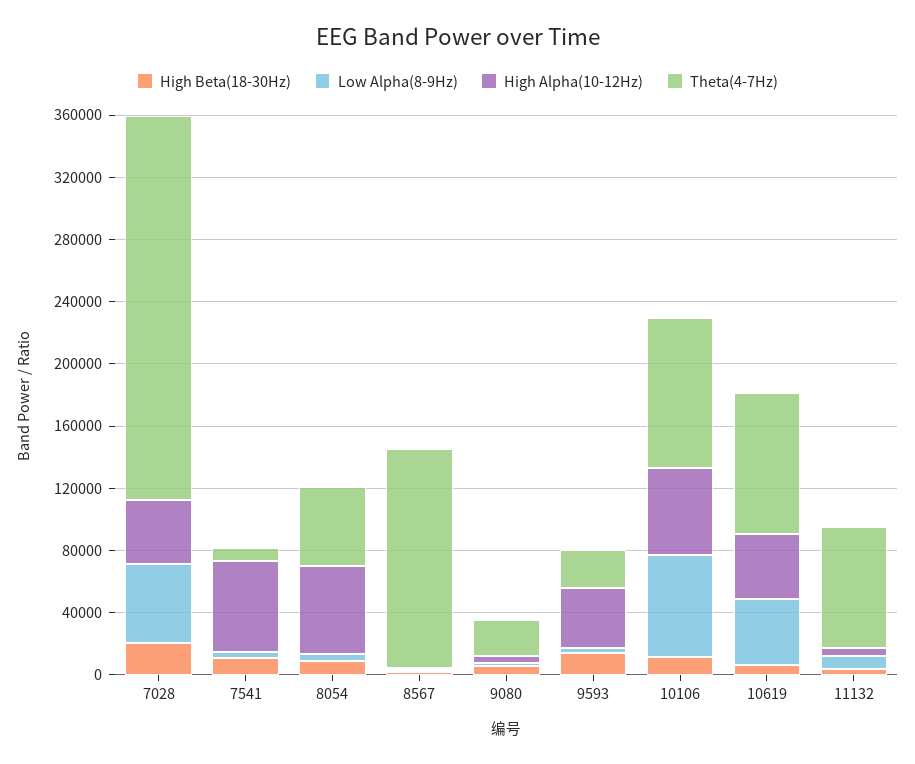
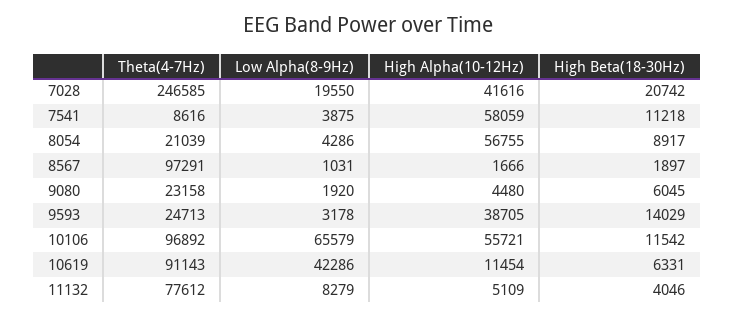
Low Alpha(8-9Hz), 7028: 50000 -> 19550
Theta(4-7Hz), 8054: 50000 -> 21039
Theta(4-7Hz), 8567: 140000 -> 97291
High Alpha(10-12Hz), 10619: 40000 -> 11454

